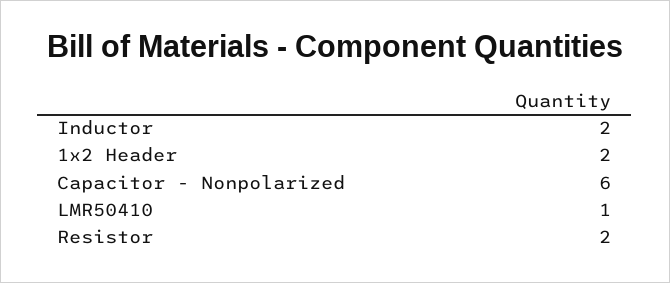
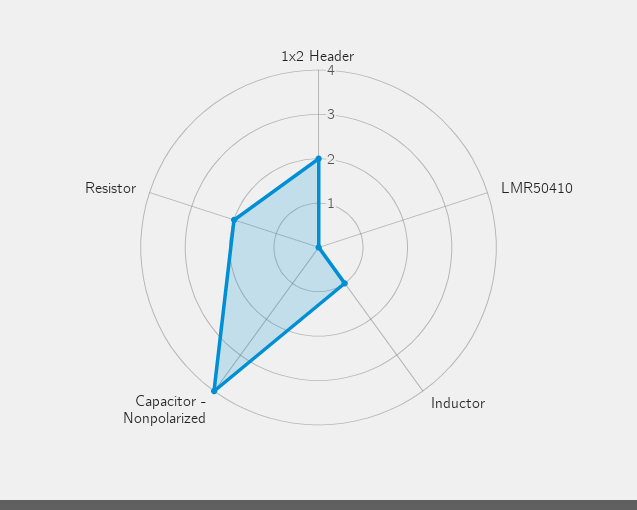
Inductor: 2 -> 1
Capacitor - Nonpolarized: 6 -> 4
LMR50410: 1 -> 0

